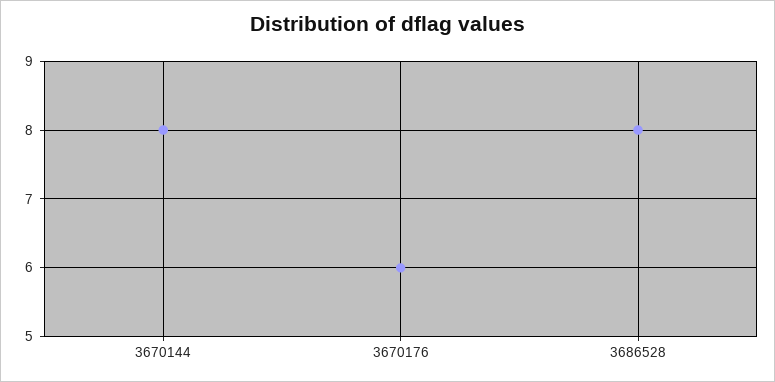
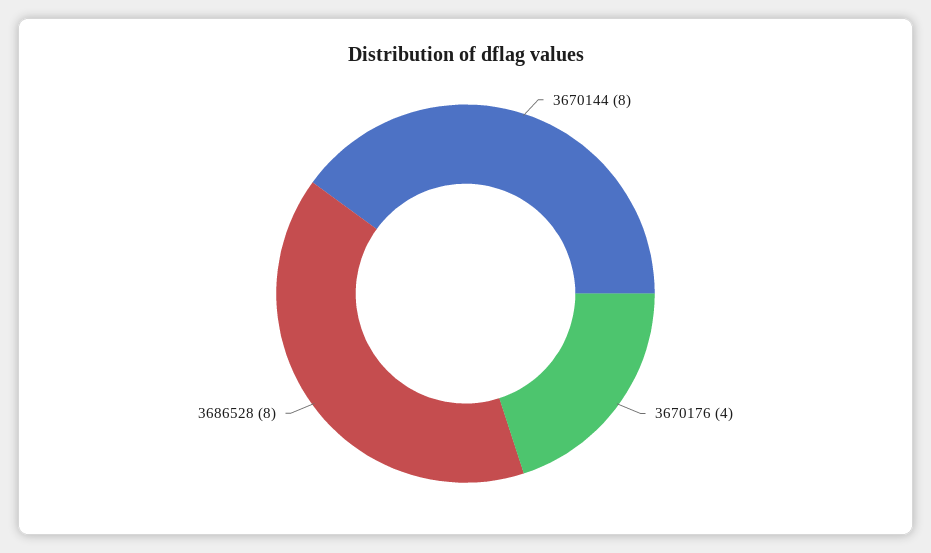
3670176: 6 -> 4

